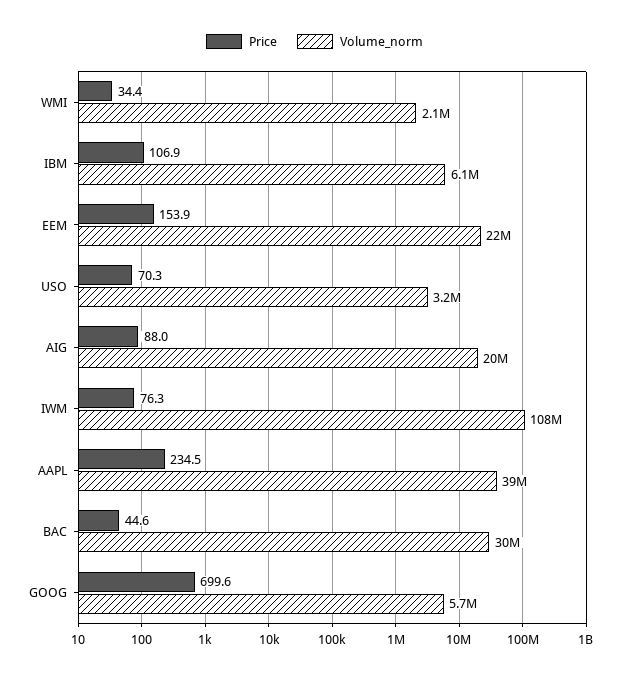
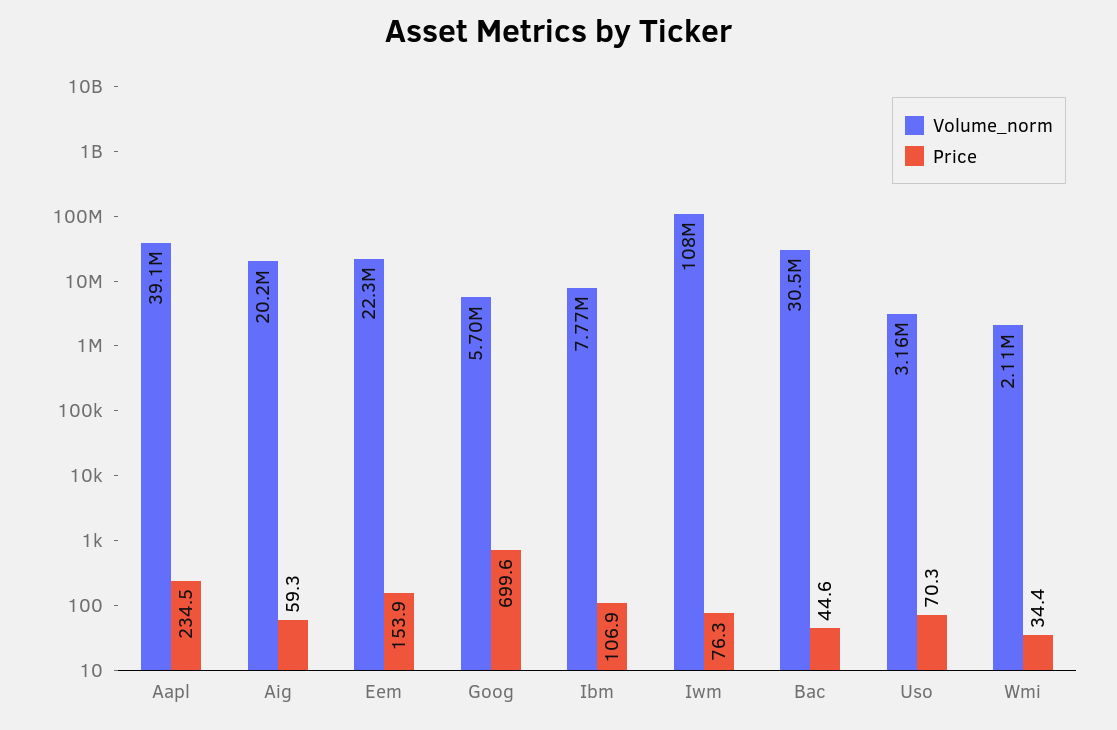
Volume_norm, IBM: 6100000 -> 7770000
Price, AIG: 88 -> 59.3

